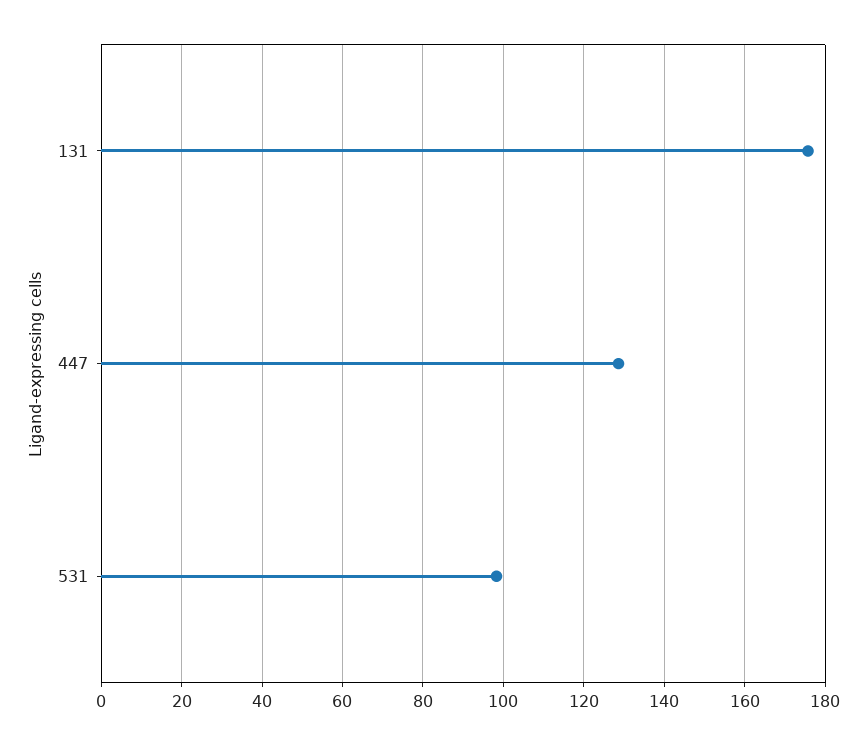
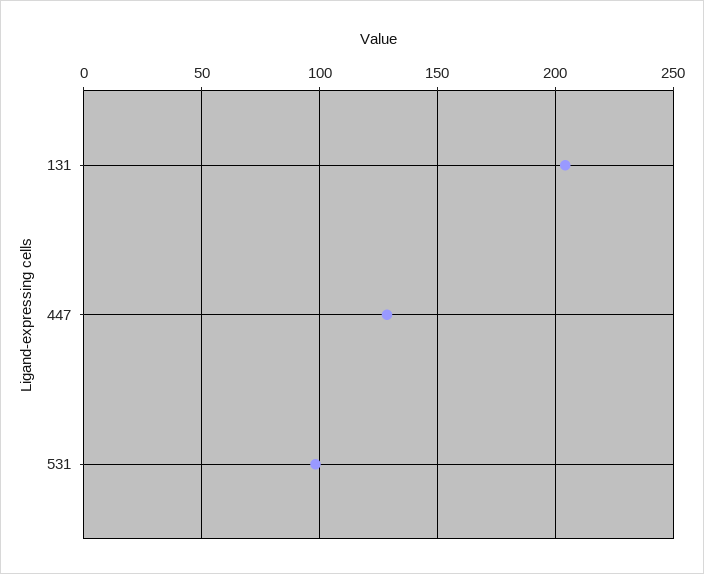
131: 176 -> 205

